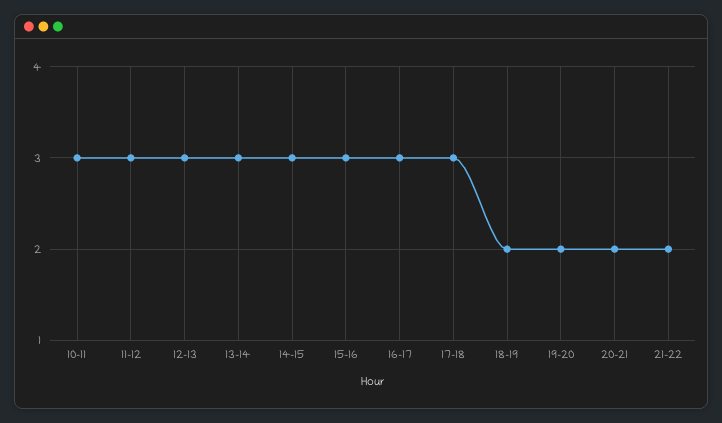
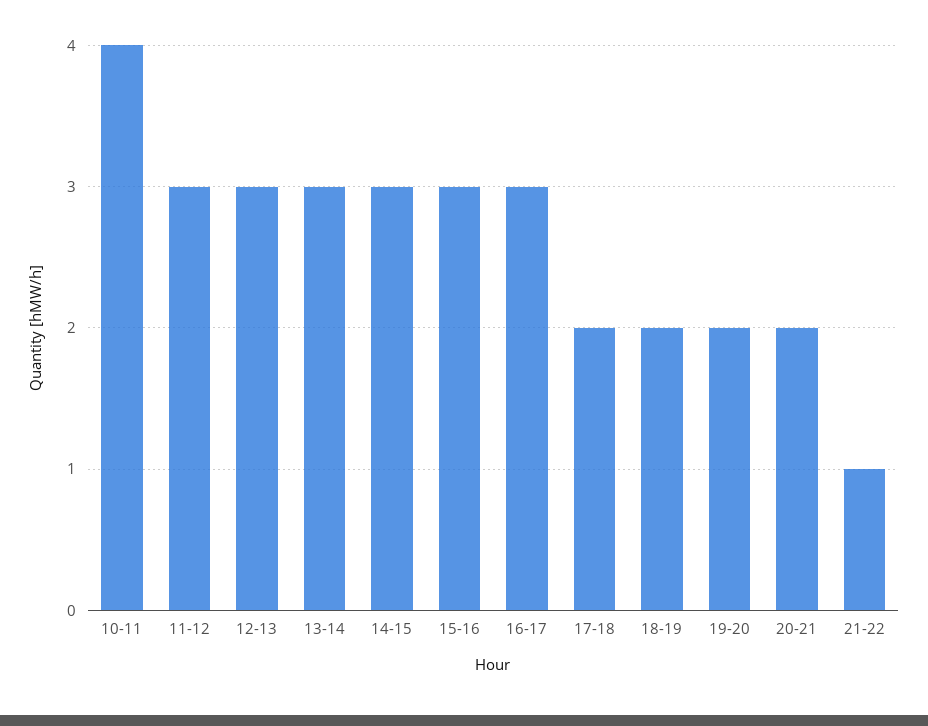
10-11: 3 -> 4
17-18: 3 -> 2
21-22: 2 -> 1

